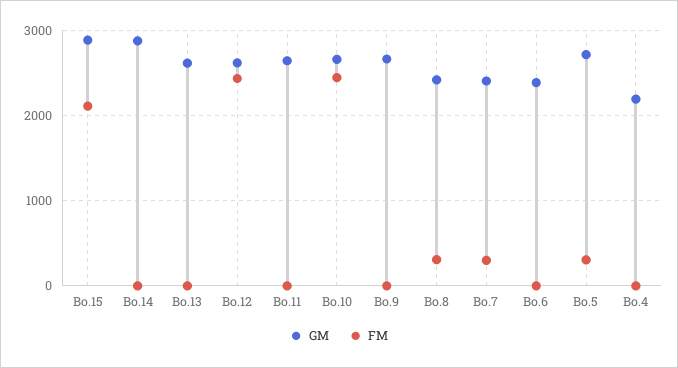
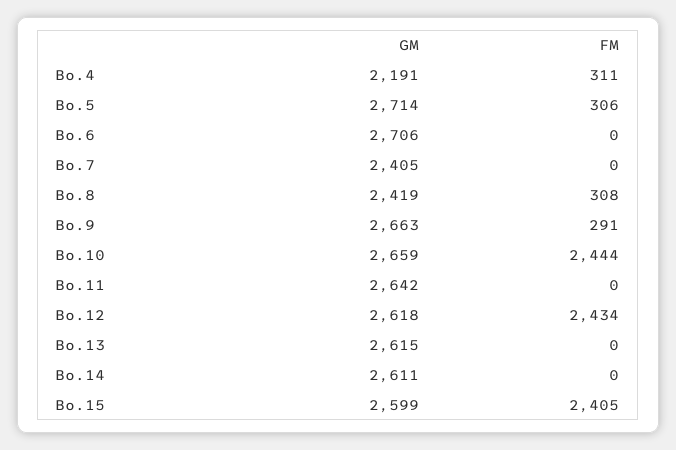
GM, Bo.15: 2900 -> 2599
FM, Bo.15: 2100 -> 2405
GM, Bo.14: 2900 -> 2611
FM, Bo.9: 0 -> 291
FM, Bo.7: 300 -> 0
GM, Bo.6: 2400 -> 2706
FM, Bo.4: 0 -> 311

